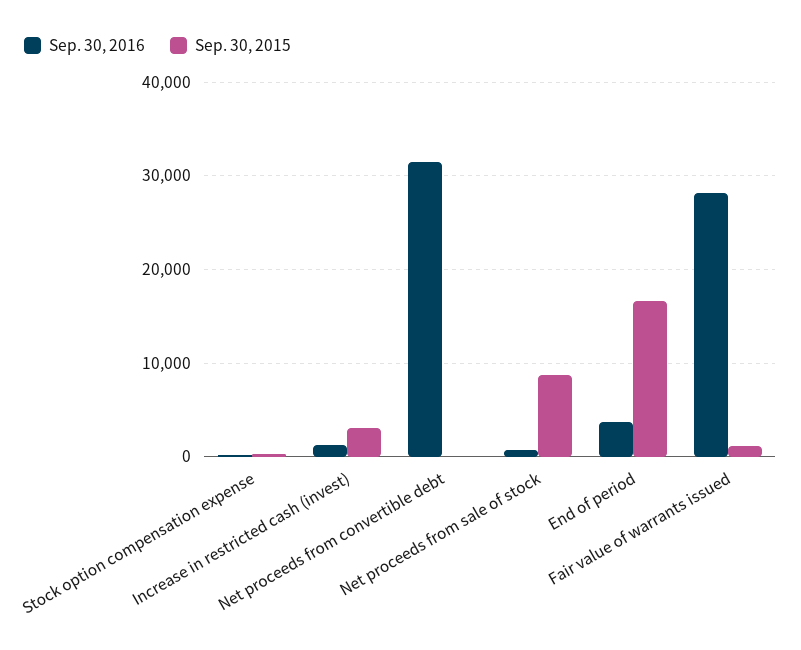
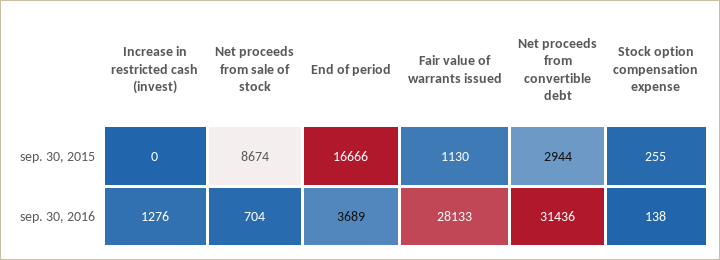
Sep. 30, 2015, Increase in restricted cash (invest): 3000 -> 0
Sep. 30, 2015, Net proceeds from convertible debt: 0 -> 2944

